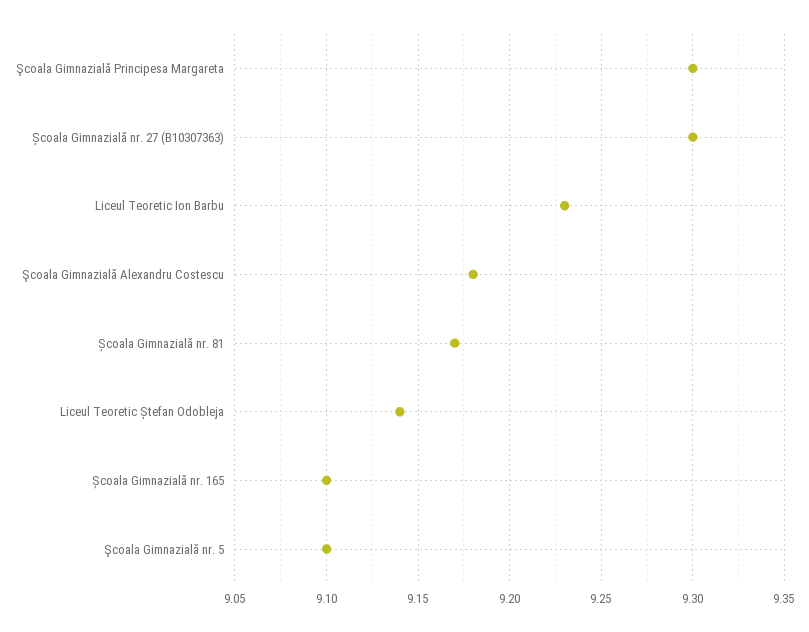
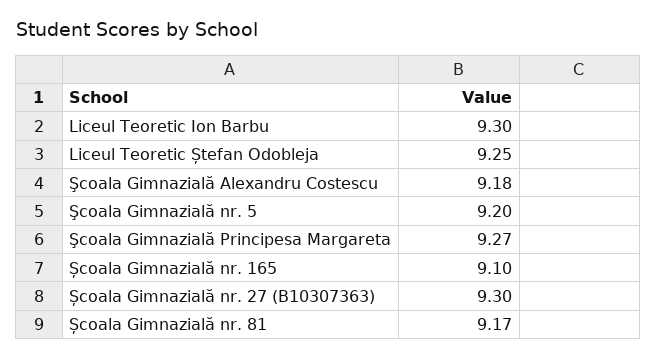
Şcoala Gimnazială Principesa Margareta: 9.3 -> 9.27
Liceul Teoretic Ion Barbu: 9.23 -> 9.3
Liceul Teoretic Ștefan Odobleja: 9.14 -> 9.25
Şcoala Gimnazială nr. 5: 9.1 -> 9.2

